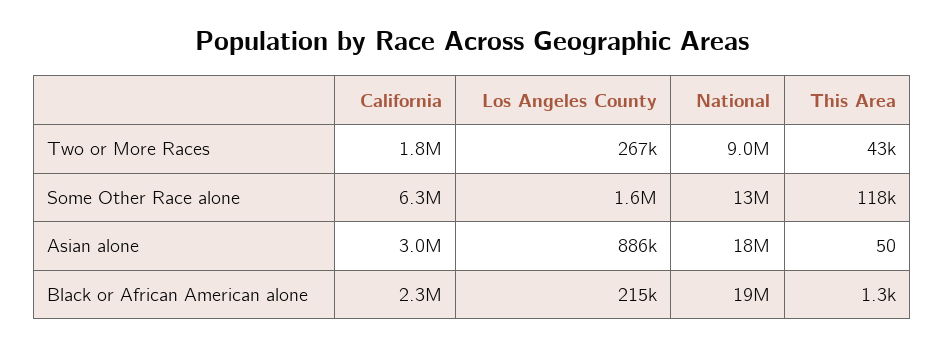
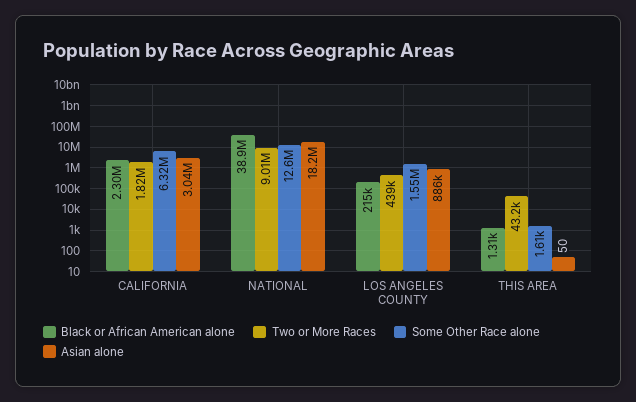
Two or More Races, Los Angeles County: 267000 -> 439000
Some Other Race alone, This Area: 118000 -> 1610
Black or African American alone, National: 19000000 -> 38900000

